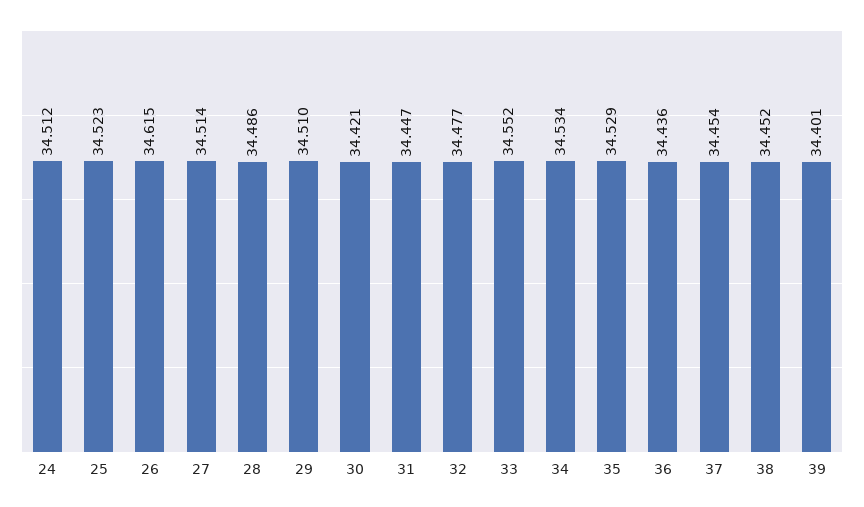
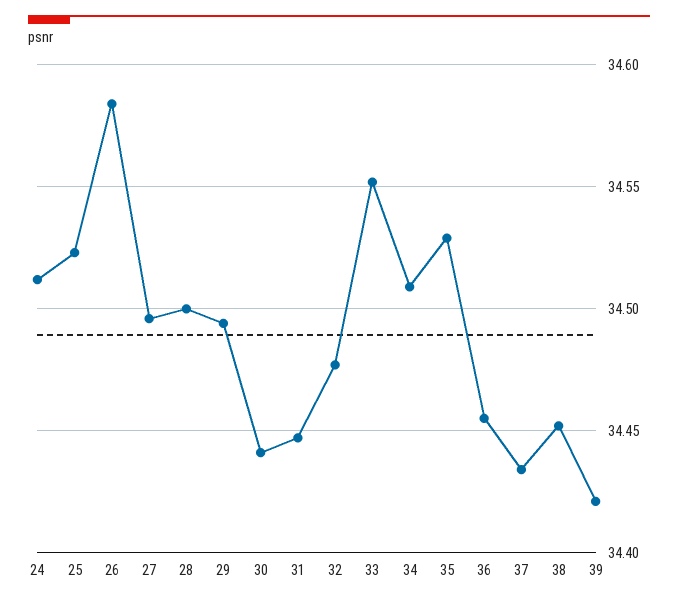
26: 34.615 -> 34.585
27: 34.514 -> 34.495
28: 34.486 -> 34.5
29: 34.51 -> 34.495
30: 34.421 -> 34.44
34: 34.534 -> 34.51
36: 34.436 -> 34.455
37: 34.454 -> 34.435
39: 34.401 -> 34.42

